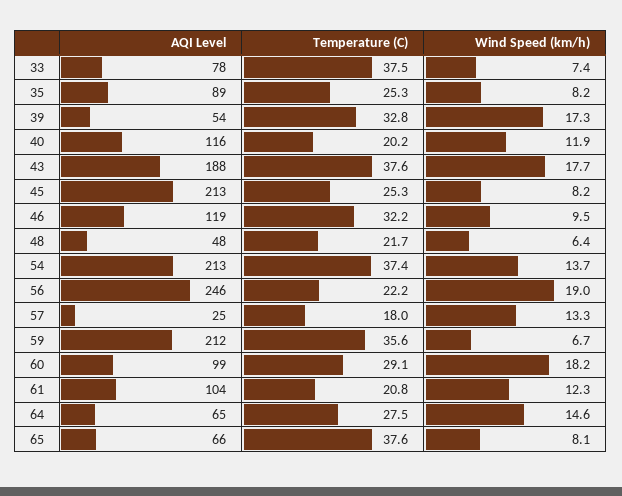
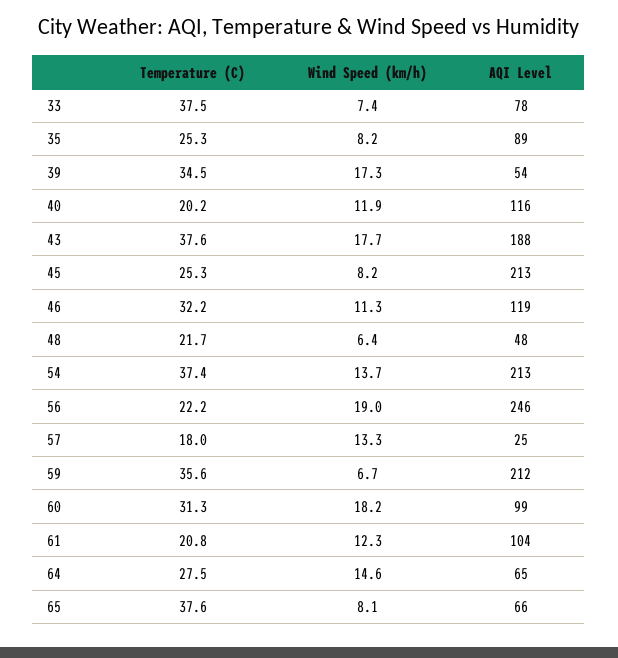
Temperature (C), 39: 32.8 -> 34.5
Wind Speed (km/h), 46: 9.5 -> 11.3
Temperature (C), 60: 29.1 -> 31.3

